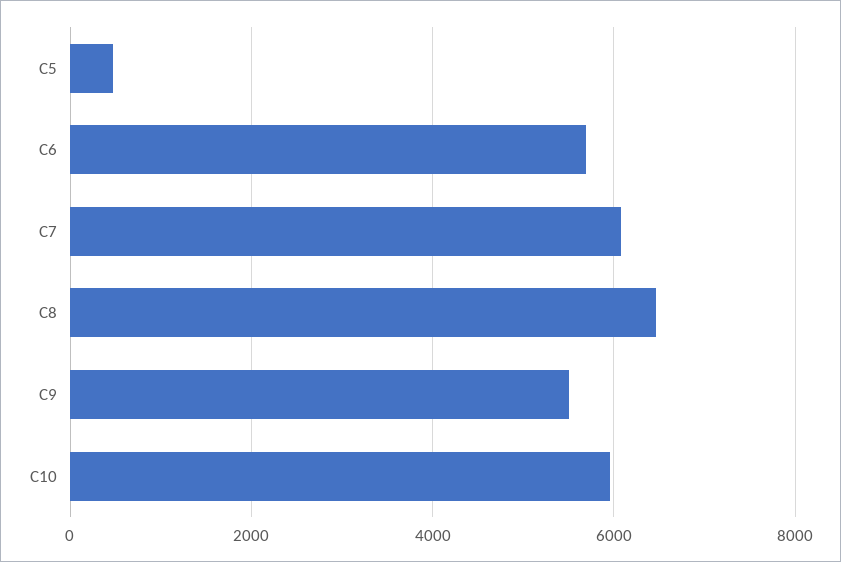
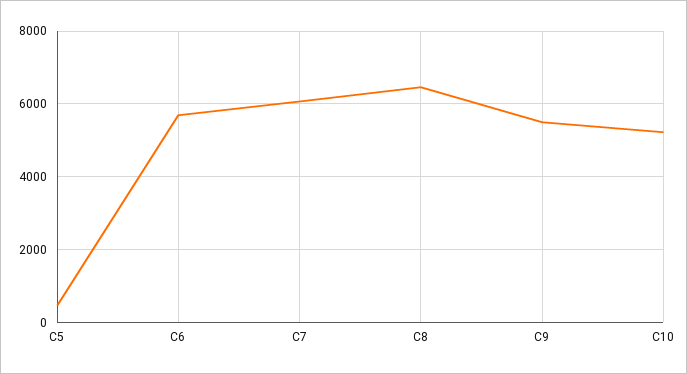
C10: 6000 -> 5200

